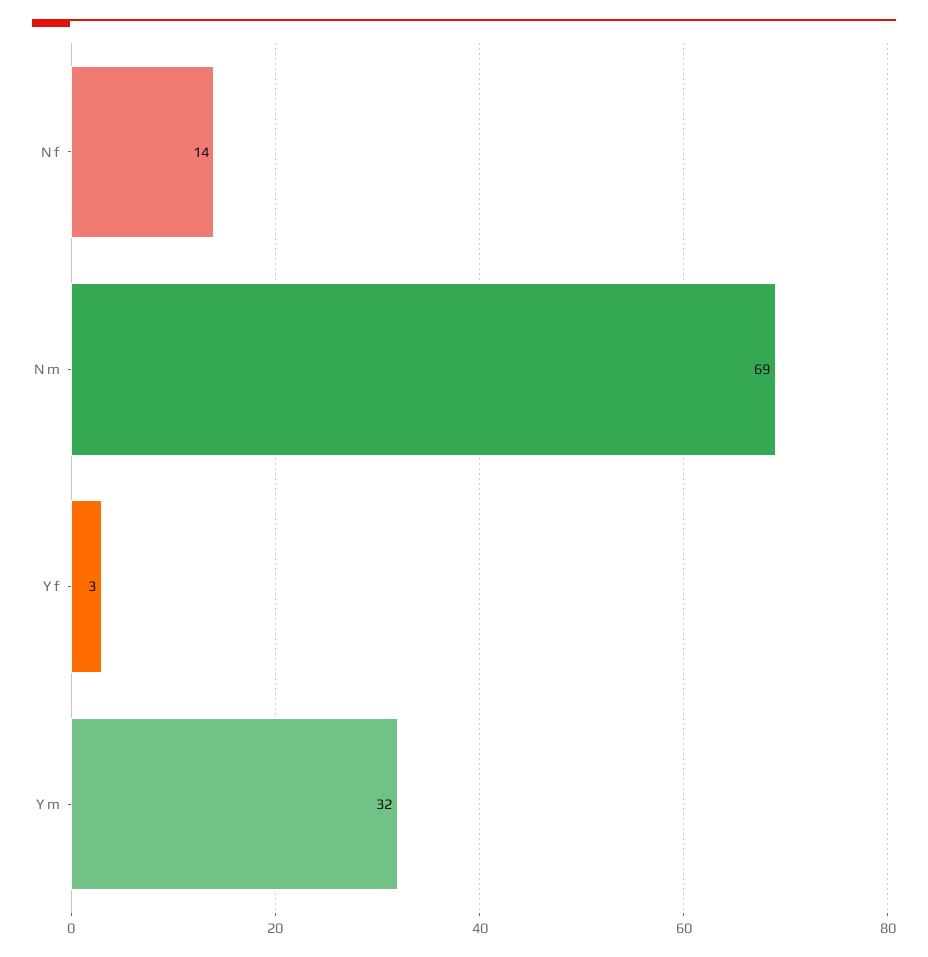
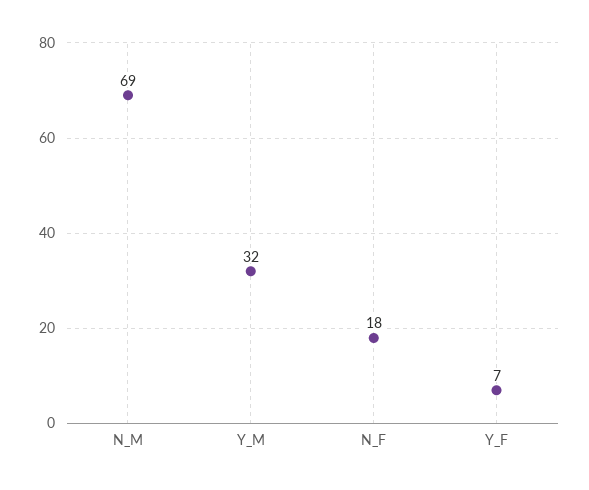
N f: 14 -> 18
Y f: 3 -> 7

